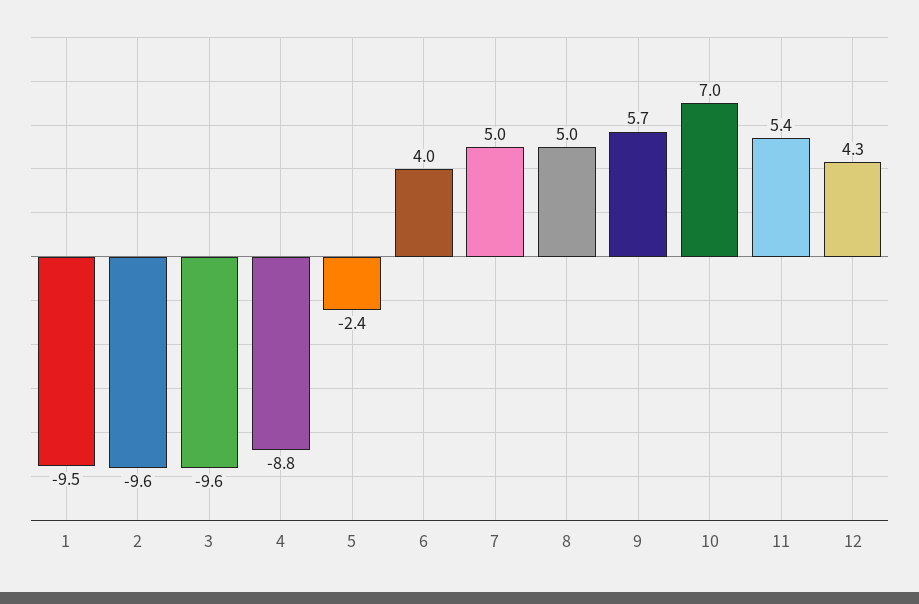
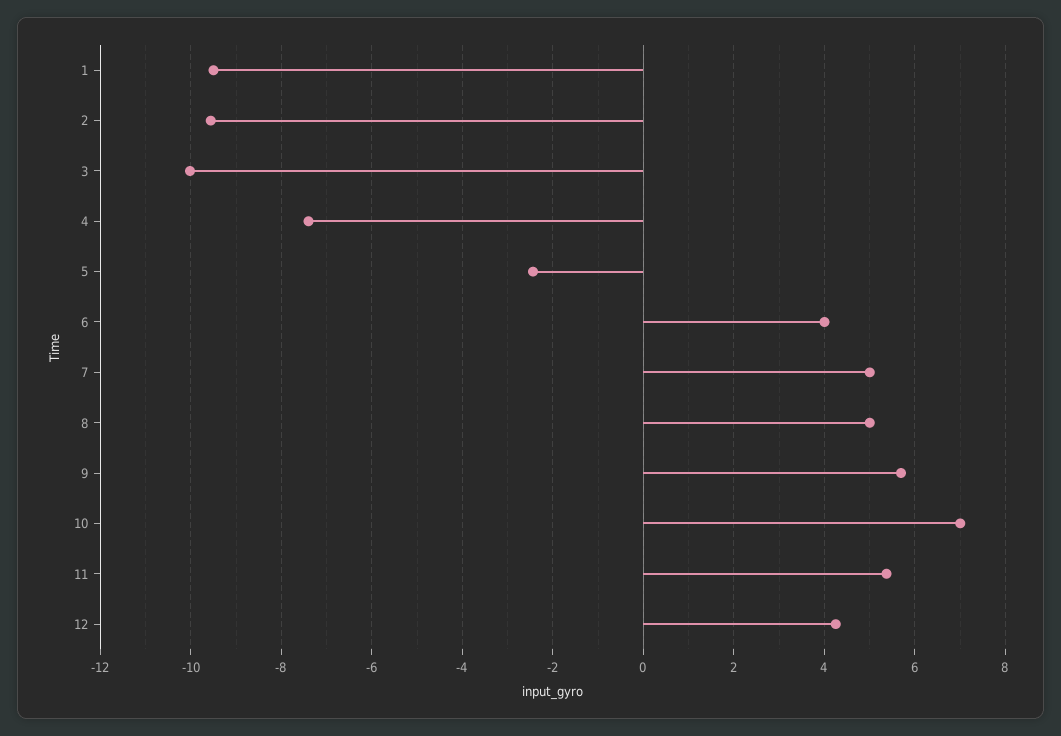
3: -9.6 -> -10
4: -8.8 -> -7.4

